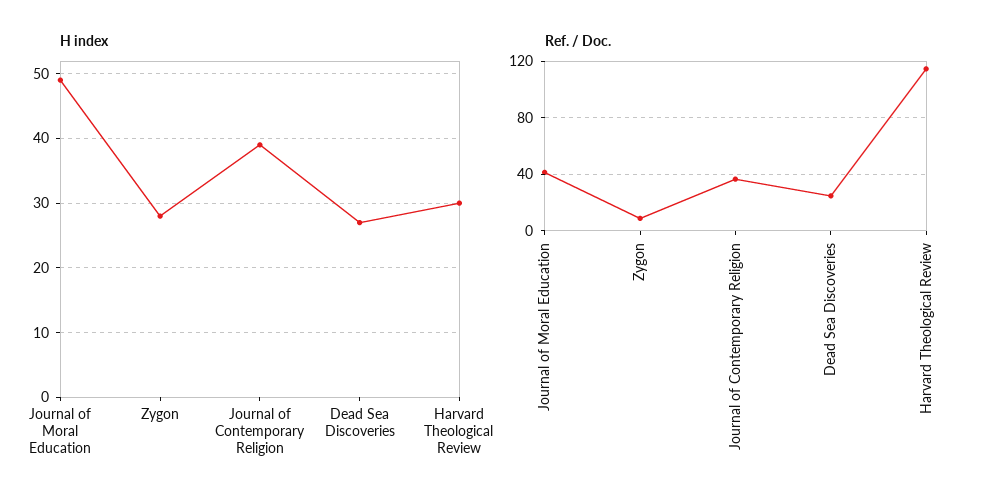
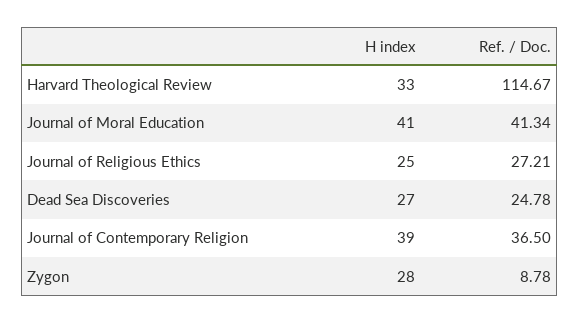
H index, Journal of Moral Education: 49 -> 41
H index, Harvard Theological Review: 30 -> 33
H index, Journal of Religious Ethics: none -> 25
Ref. / Doc., Journal of Religious Ethics: none -> 27.21

